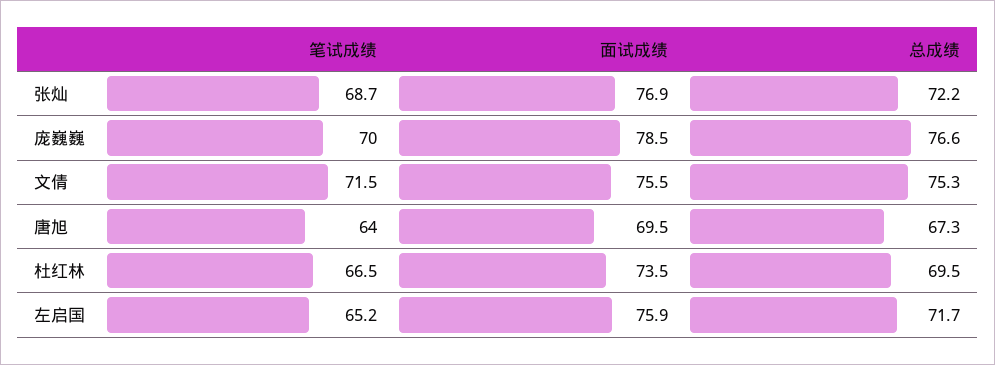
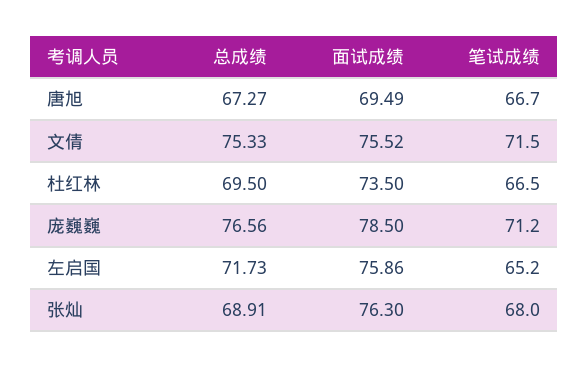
笔试成绩, 张灿: 68.7 -> 68
面试成绩, 张灿: 76.9 -> 76.3
总成绩, 张灿: 72.2 -> 68.91
笔试成绩, 庞巍巍: 70 -> 71.2
笔试成绩, 唐旭: 64 -> 66.7

